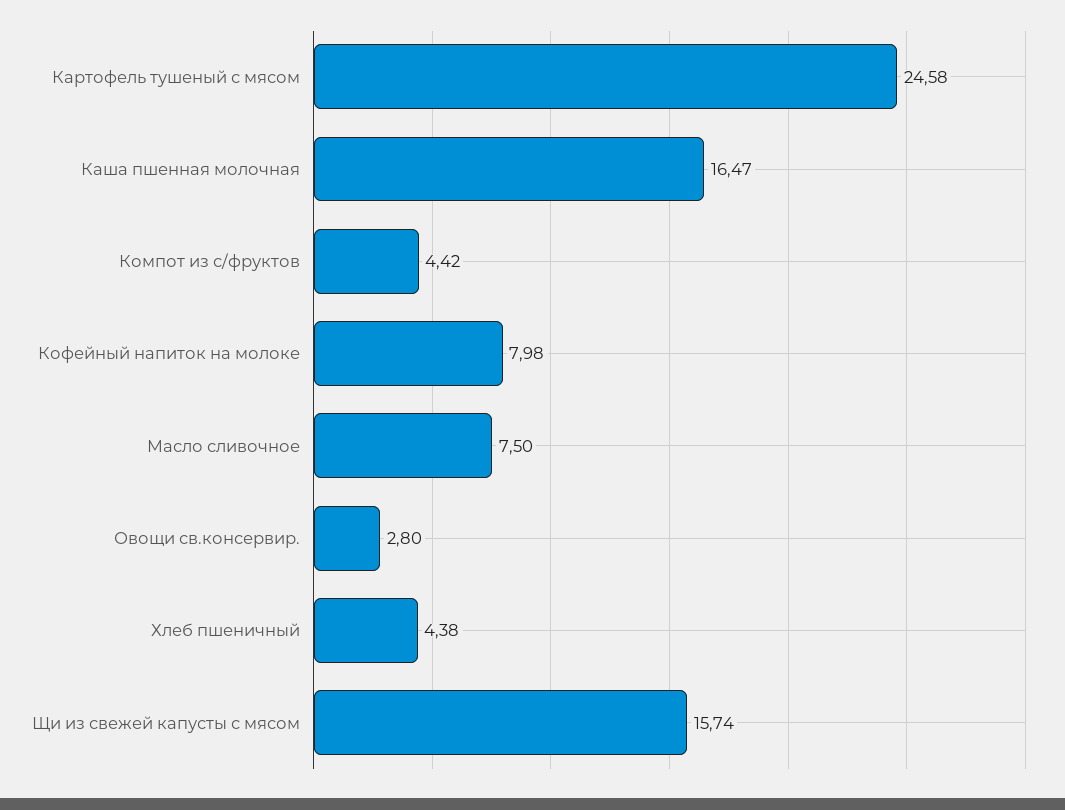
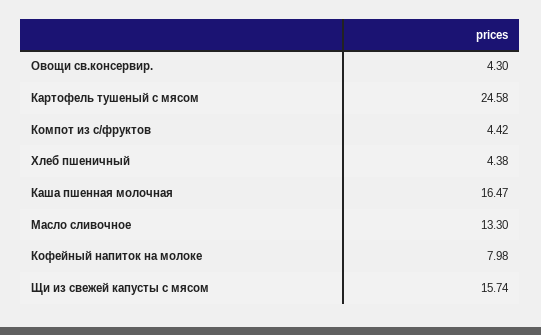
Масло сливочное: 7.5 -> 13.3
Овощи св.консервир.: 2.8 -> 4.3

